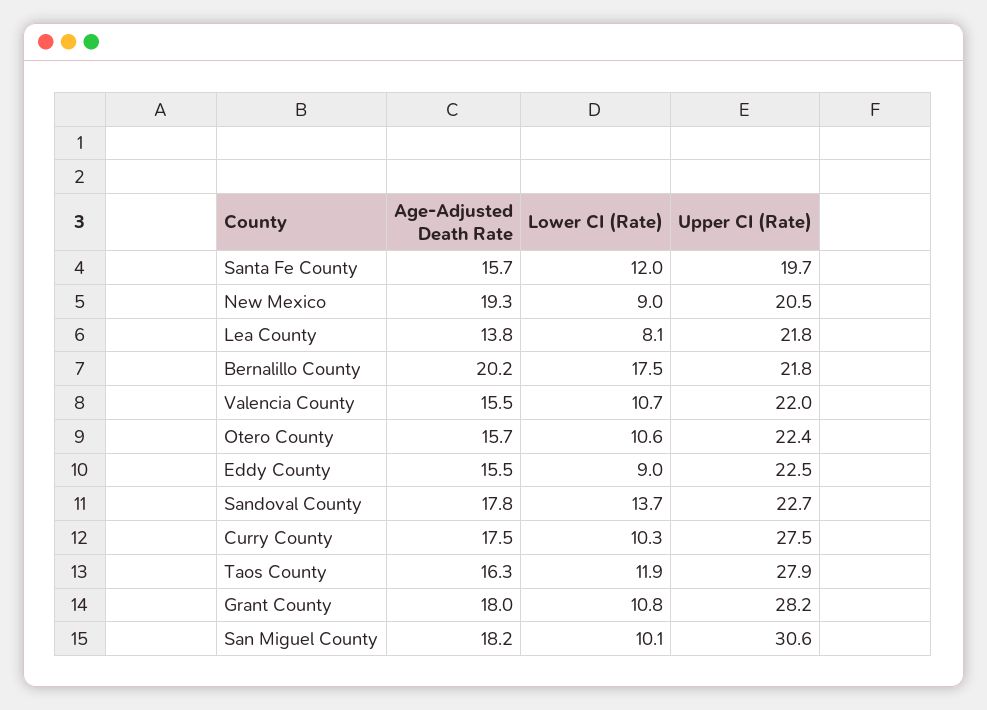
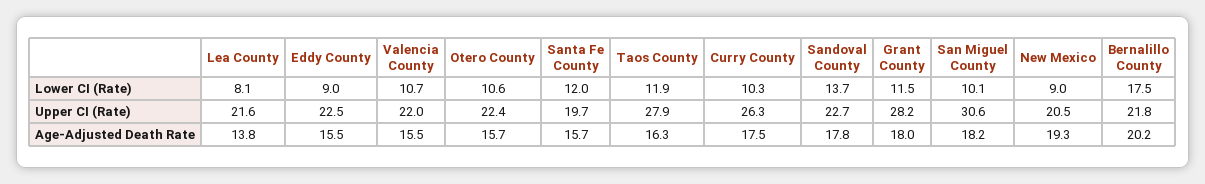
Upper CI (Rate), Lea County: 21.8 -> 21.6
Upper CI (Rate), Curry County: 27.5 -> 26.3
Lower CI (Rate), Grant County: 10.8 -> 11.5

